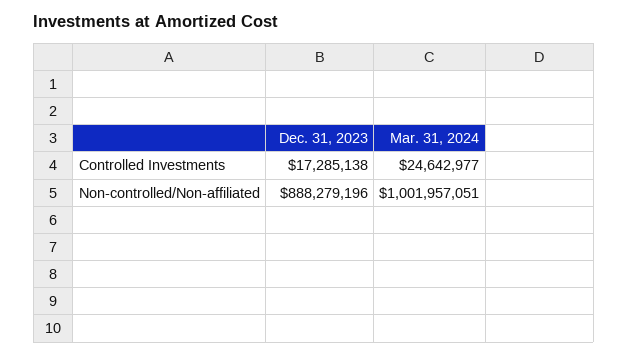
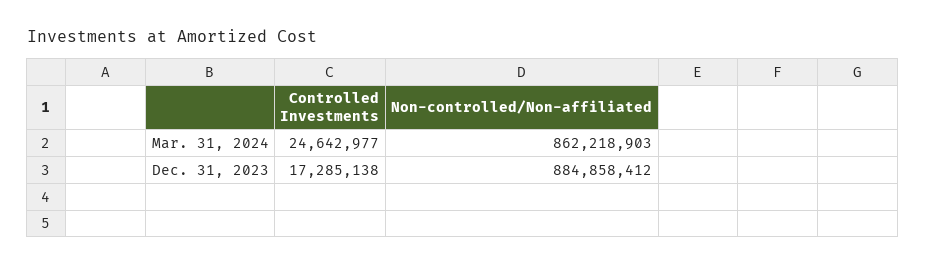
Dec. 31, 2023, Non-controlled/Non-affiliated: 888279196 -> 884858412
Mar. 31, 2024, Non-controlled/Non-affiliated: 1001957051 -> 862218903

